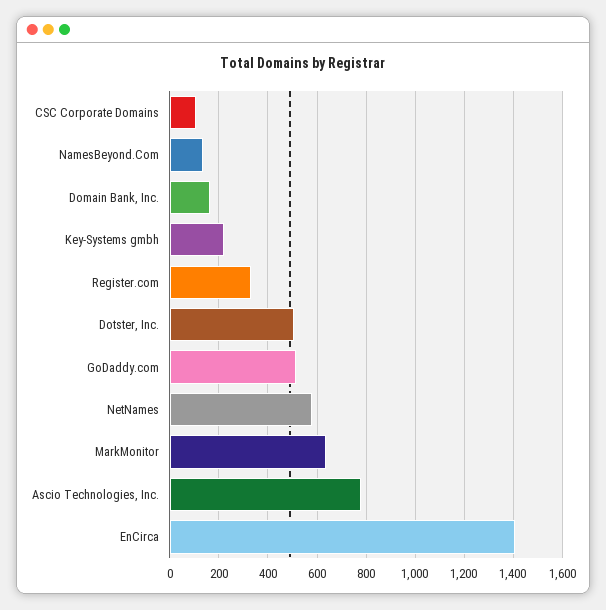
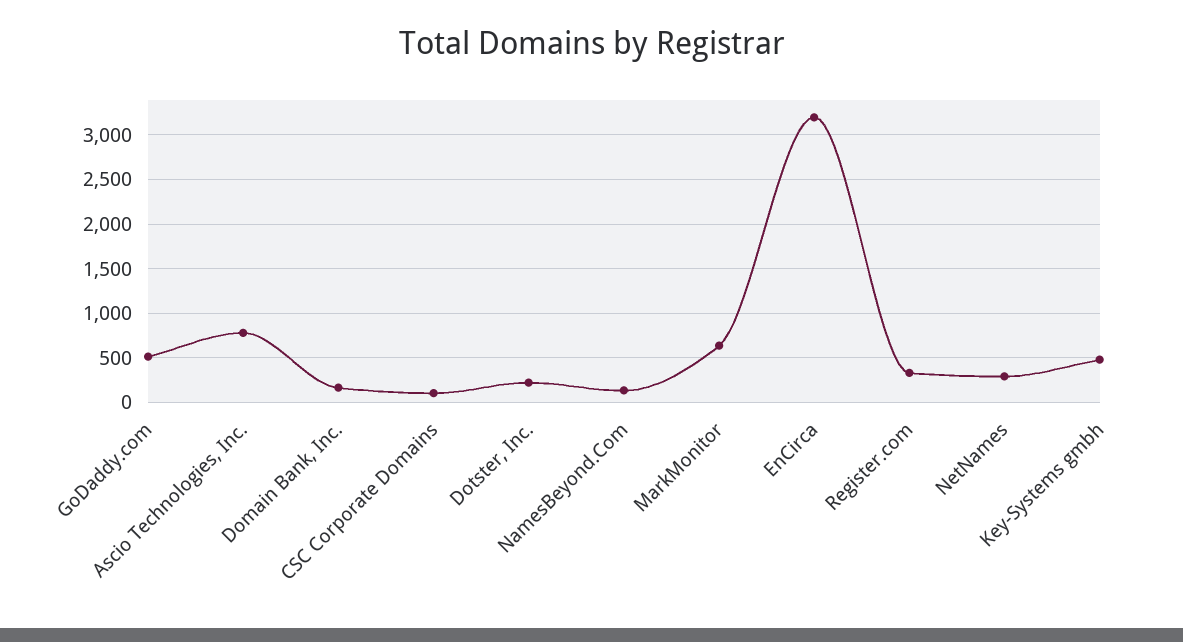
Key-Systems gmbh: 225 -> 500
Dotster, Inc.: 500 -> 200
NetNames: 575 -> 300
EnCirca: 1400 -> 3200

